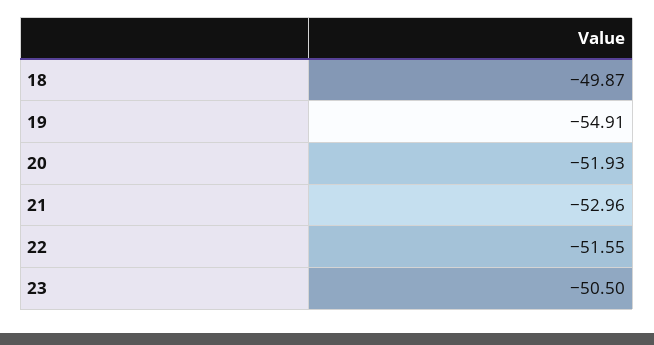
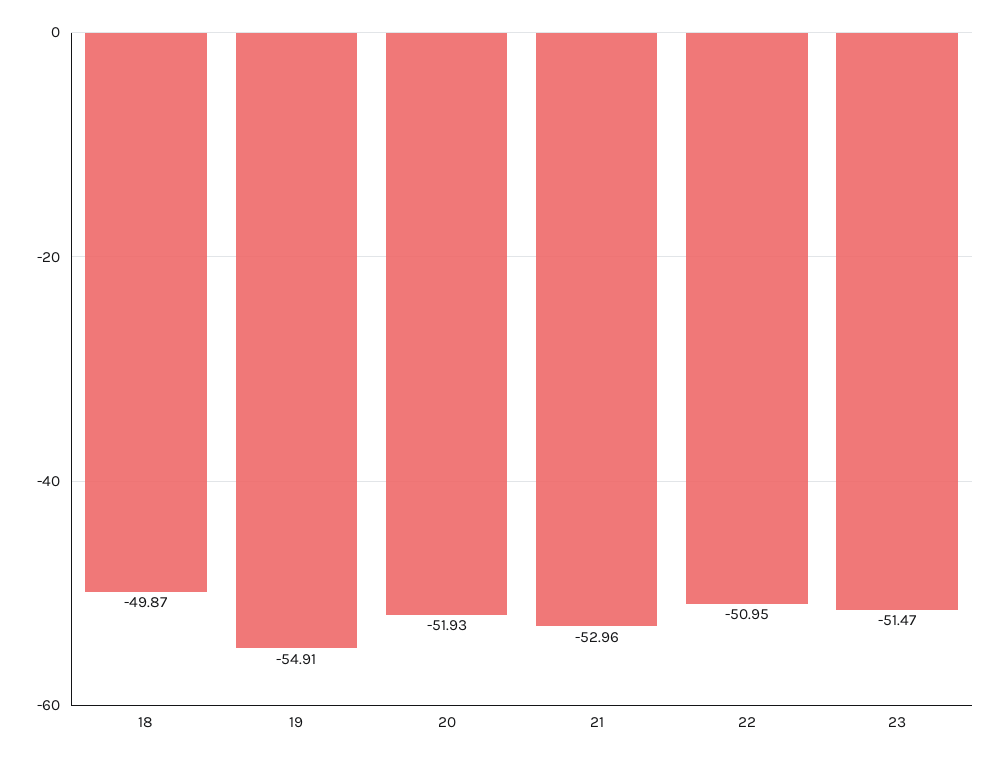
22: -51.55 -> -50.95
23: -50.5 -> -51.47

